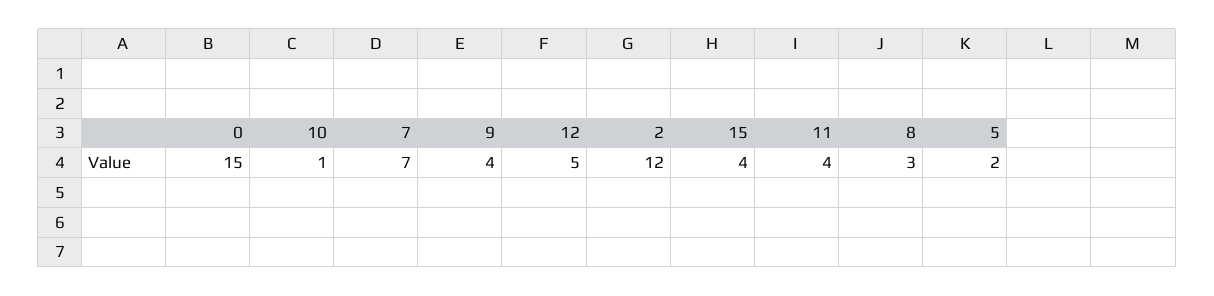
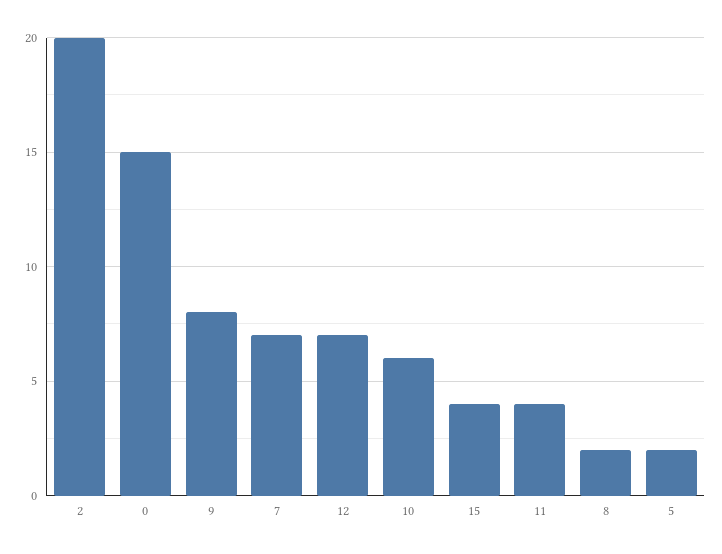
10: 1 -> 6
9: 4 -> 8
12: 5 -> 7
2: 12 -> 20
8: 3 -> 2

